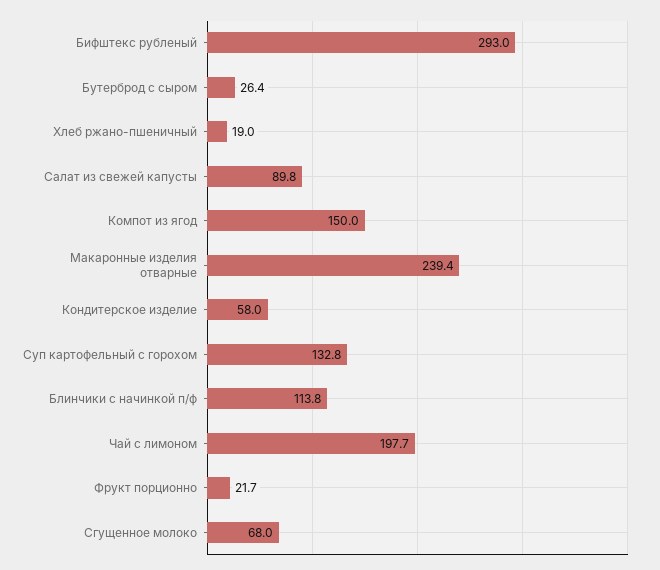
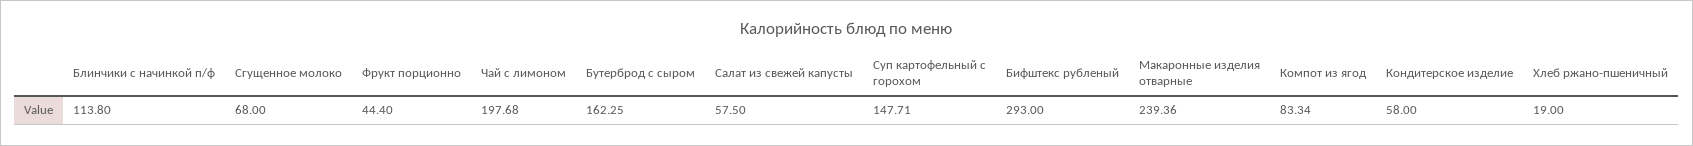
Бутерброд с сыром: 26.4 -> 162.25
Салат из свежей капусты: 89.8 -> 57.5
Компот из ягод: 150 -> 83.34
Суп картофельный с горохом: 132.8 -> 147.71
Фрукт порционно: 21.7 -> 44.4

